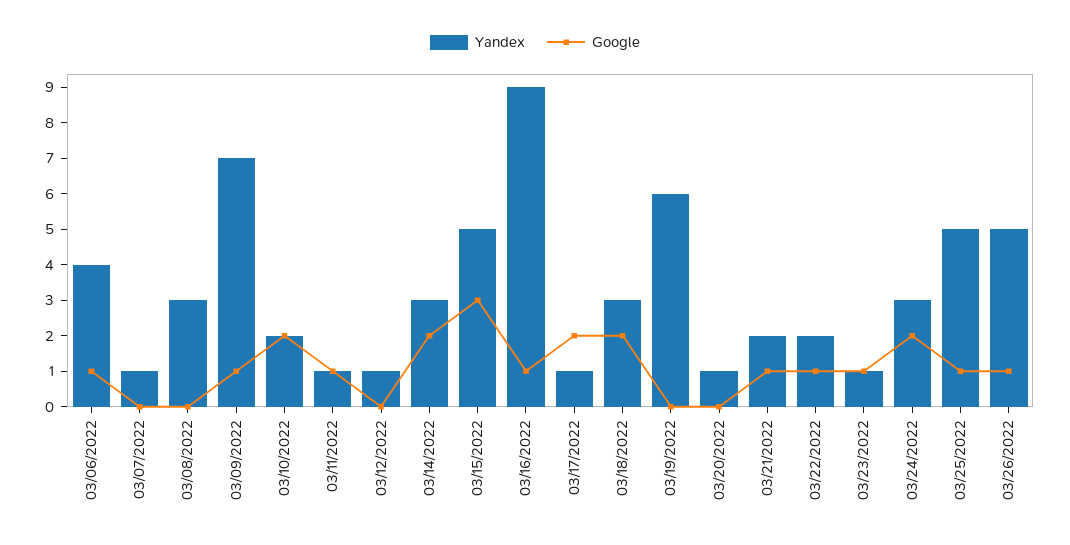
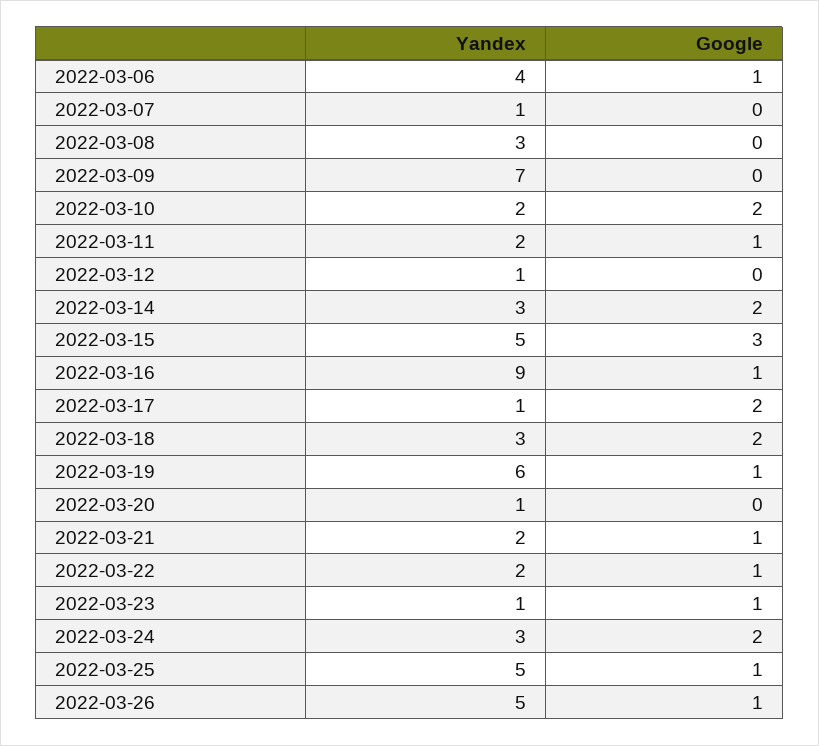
Google, 03/09/2022: 1 -> 0
Yandex, 03/11/2022: 1 -> 2
Google, 03/19/2022: 0 -> 1

